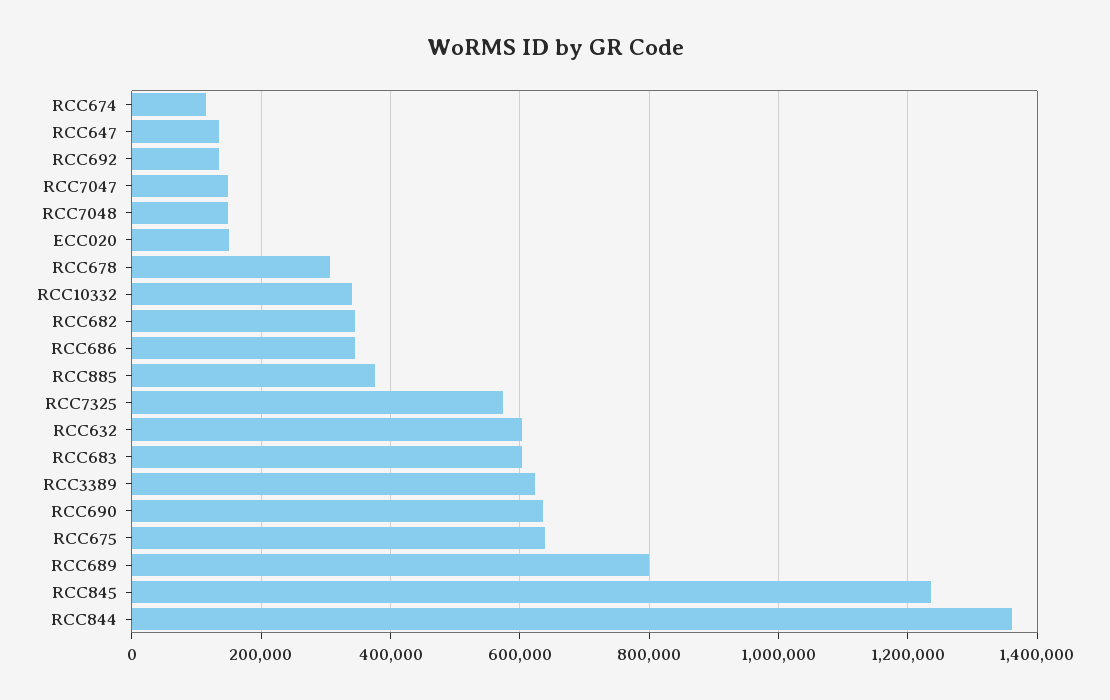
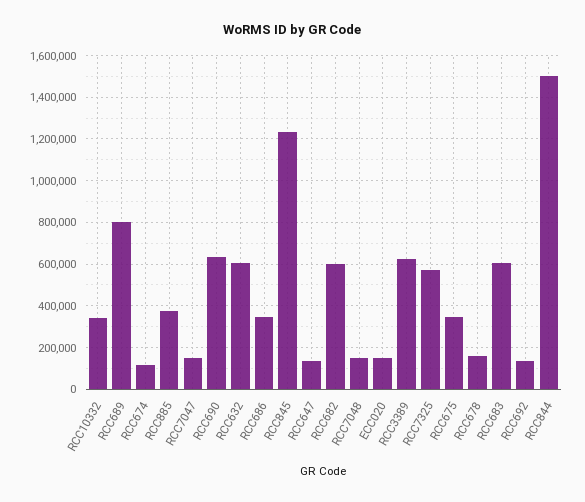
RCC678: 300000 -> 150000
RCC682: 340000 -> 600000
RCC675: 640000 -> 350000
RCC844: 1360000 -> 1500000

